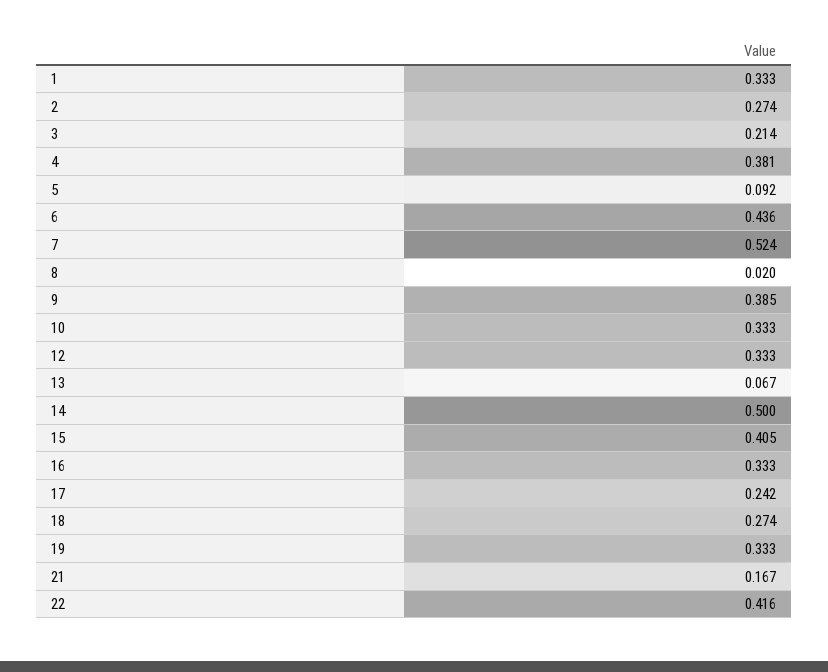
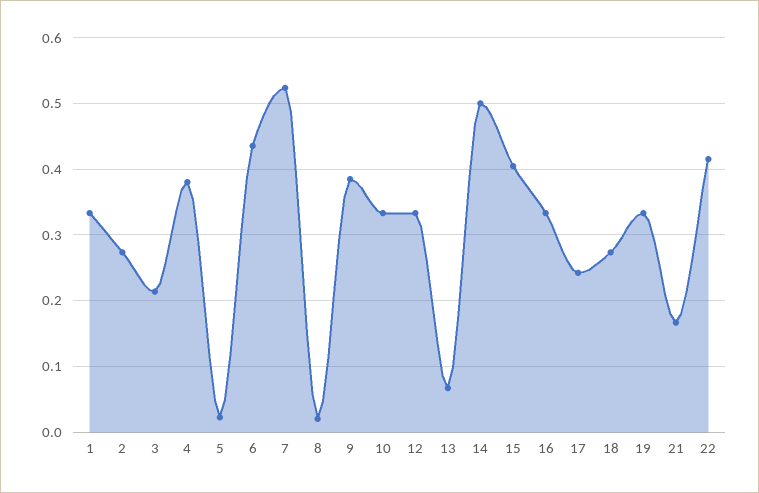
5: 0.092 -> 0.02

